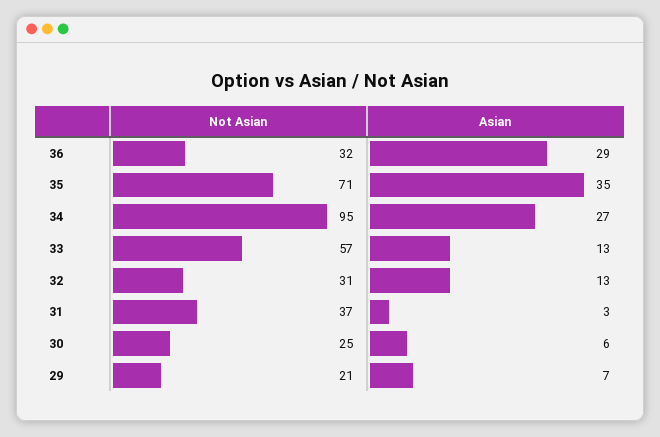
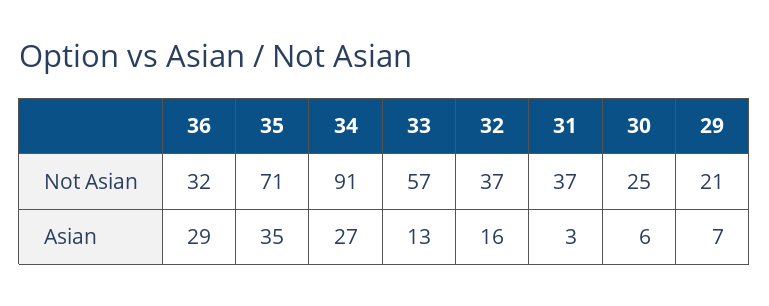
Not Asian, 34: 95 -> 91
Not Asian, 32: 31 -> 37
Asian, 32: 13 -> 16

